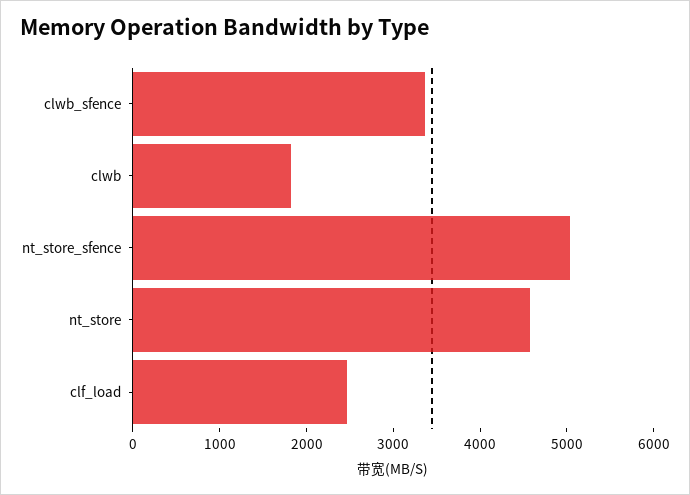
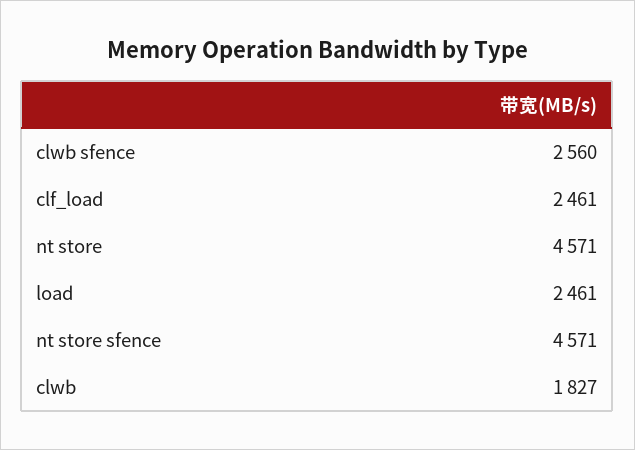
clwb_sfence: 3400 -> 2560
nt_store_sfence: 5000 -> 4571
load: none -> 2461

